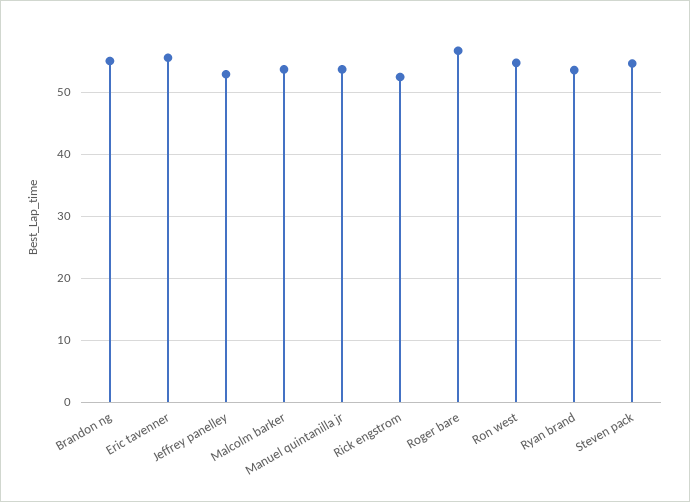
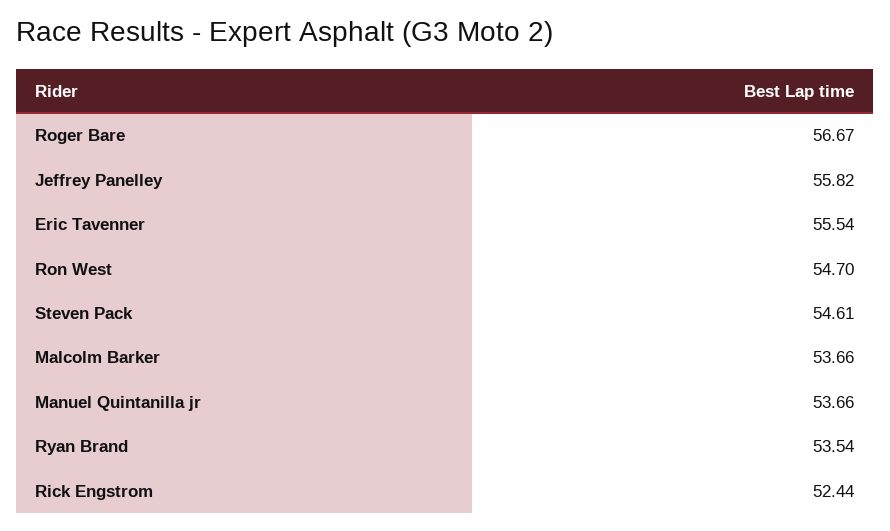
Brandon ng: 55 -> none
Jeffrey panelley: 53 -> 55.82

